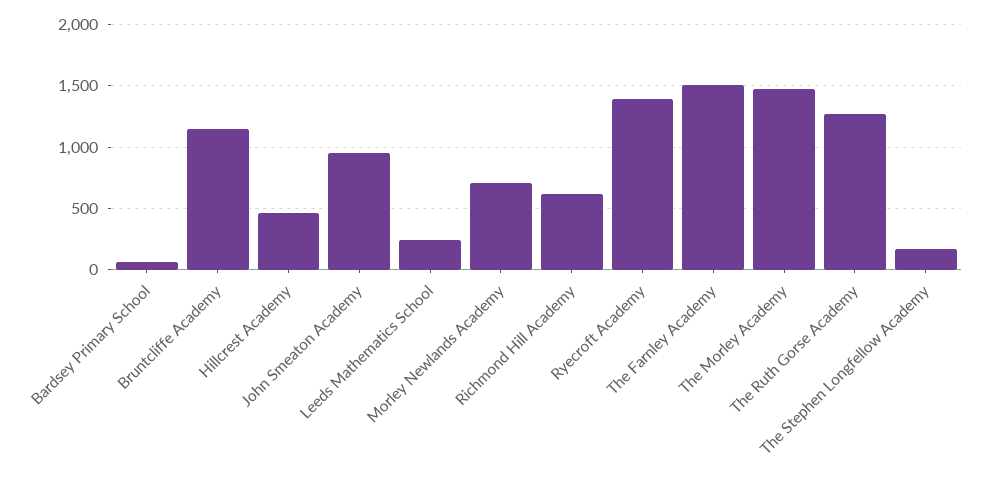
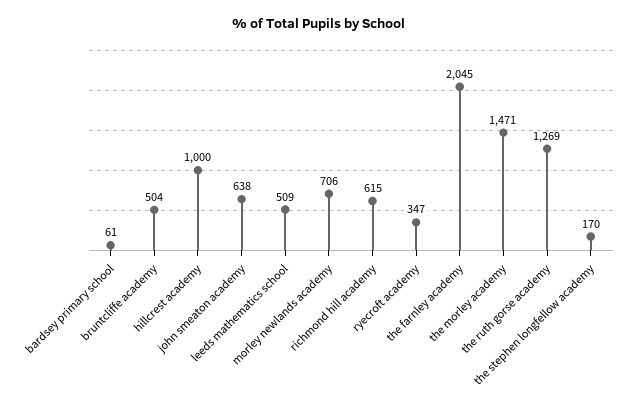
Bruntcliffe Academy: 1150 -> 504
Hillcrest Academy: 450 -> 1000
John Smeaton Academy: 950 -> 638
Leeds Mathematics School: 250 -> 509
Ryecroft Academy: 1400 -> 347
The Farnley Academy: 1500 -> 2045

